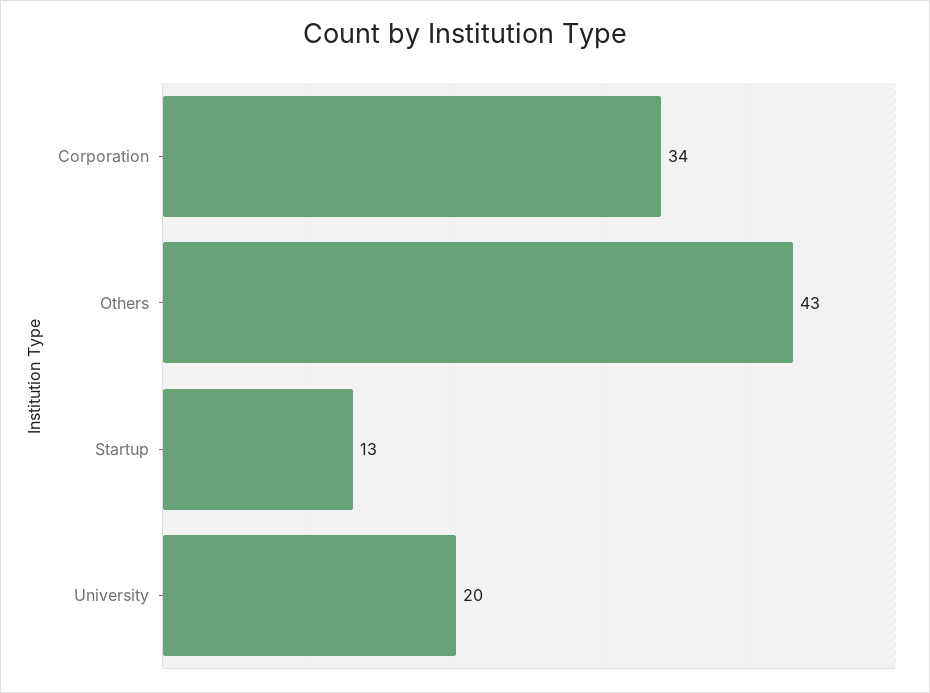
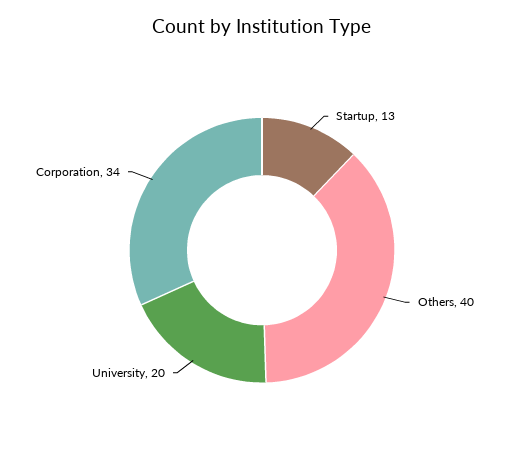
Others: 43 -> 40

